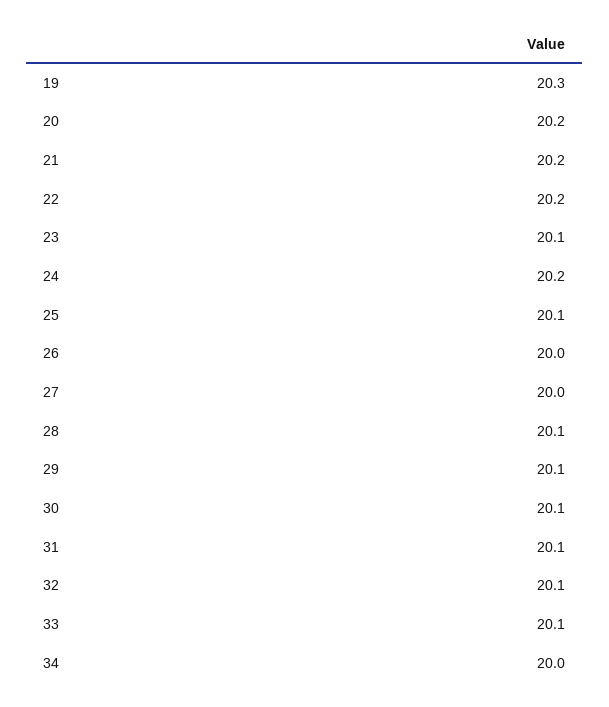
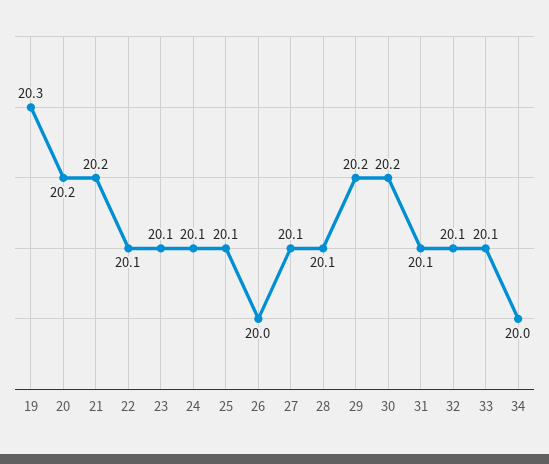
22: 20.2 -> 20.1
24: 20.2 -> 20.1
27: 20 -> 20.1
29: 20.1 -> 20.2
30: 20.1 -> 20.2

